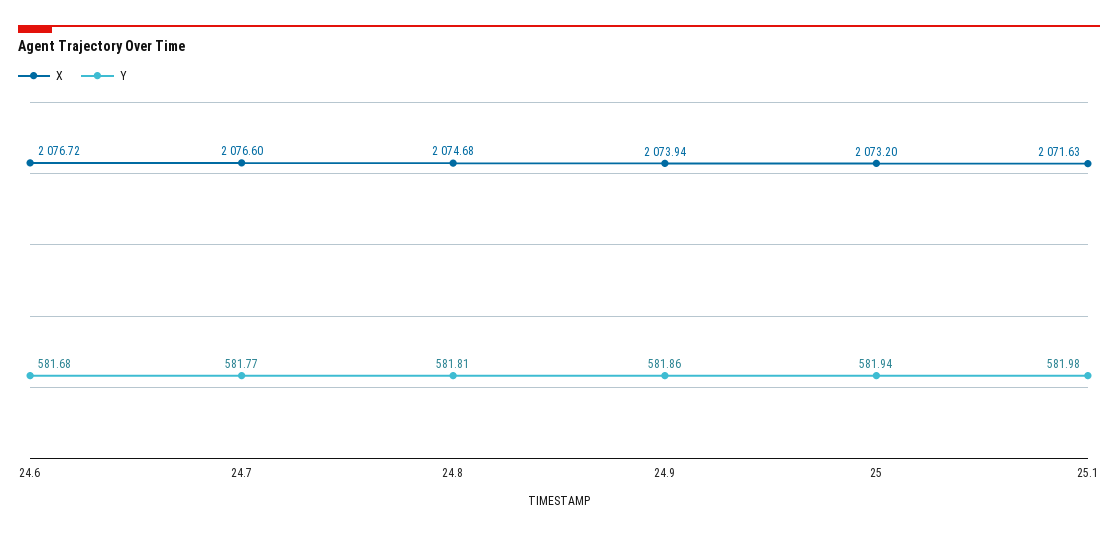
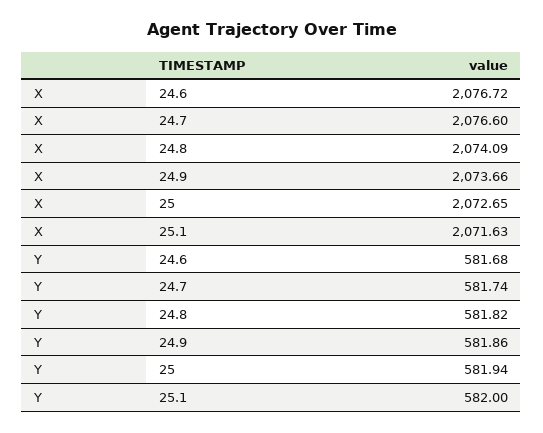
Y, 24.7: 581.77 -> 581.74
X, 24.8: 2074.68 -> 2074.09
Y, 24.8: 581.81 -> 581.82
X, 24.9: 2073.94 -> 2073.66
X, 25: 2073.2 -> 2072.65
Y, 25.1: 581.98 -> 582

